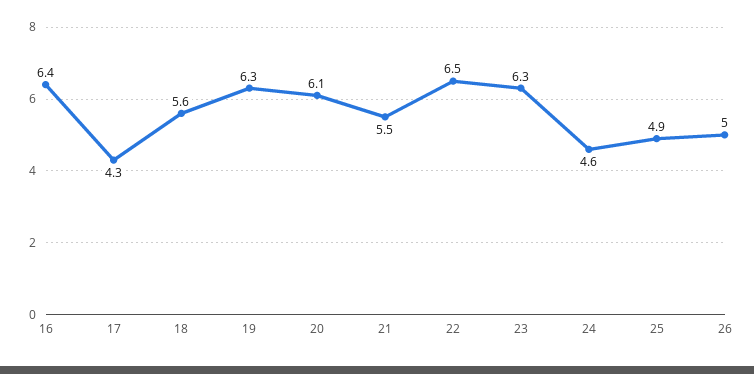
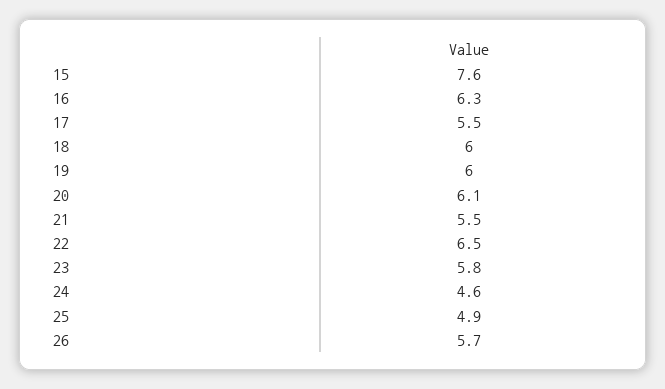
16: 6.4 -> 6.3
17: 4.3 -> 5.5
18: 5.6 -> 6
19: 6.3 -> 6
23: 6.3 -> 5.8
26: 5 -> 5.7
15: none -> 7.6

